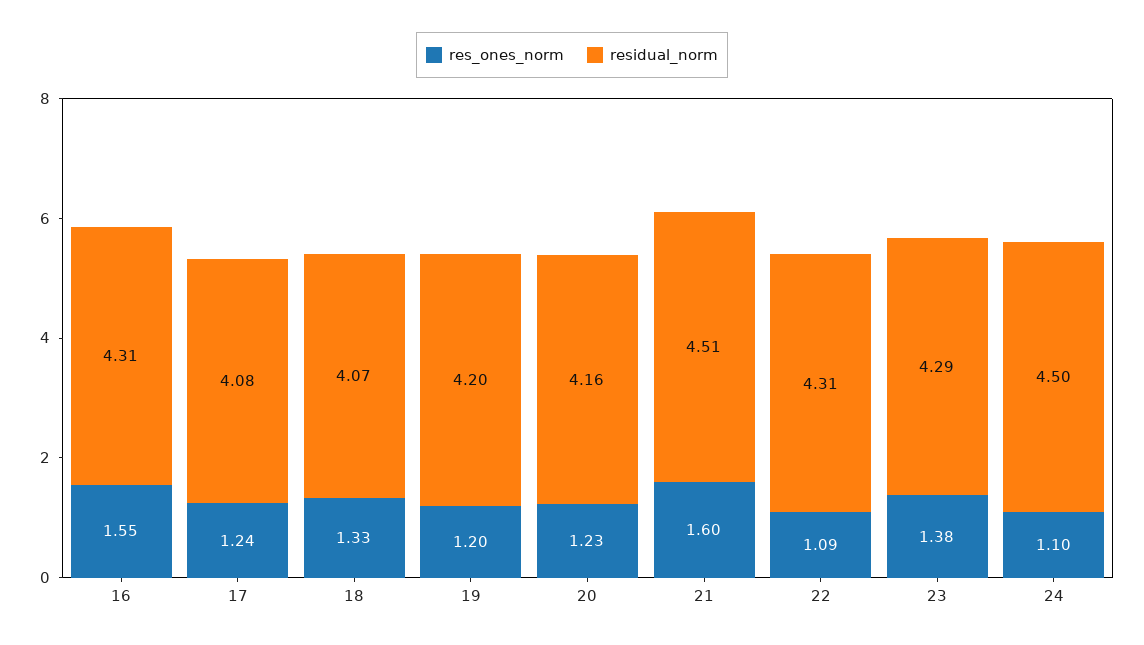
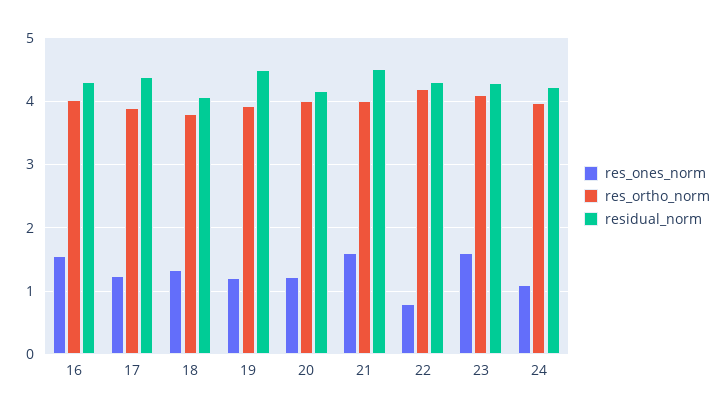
residual_norm, 17: 4.08 -> 4.4
residual_norm, 19: 4.2 -> 4.5
res_ones_norm, 22: 1.09 -> 0.8
res_ones_norm, 23: 1.38 -> 1.6
residual_norm, 24: 4.5 -> 4.2
res_ortho_norm, 16: none -> 4
res_ortho_norm, 17: none -> 3.9
res_ortho_norm, 18: none -> 3.8
res_ortho_norm, 19: none -> 3.9
res_ortho_norm, 20: none -> 4
res_ortho_norm, 21: none -> 4
res_ortho_norm, 22: none -> 4.2
res_ortho_norm, 23: none -> 4.1
res_ortho_norm, 24: none -> 4

